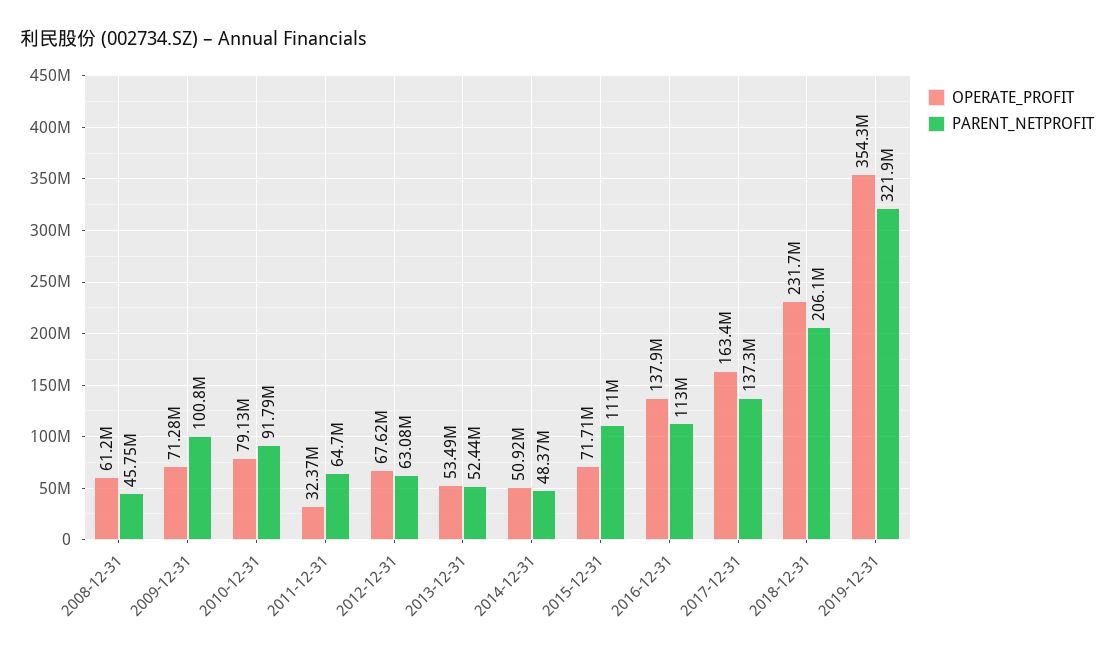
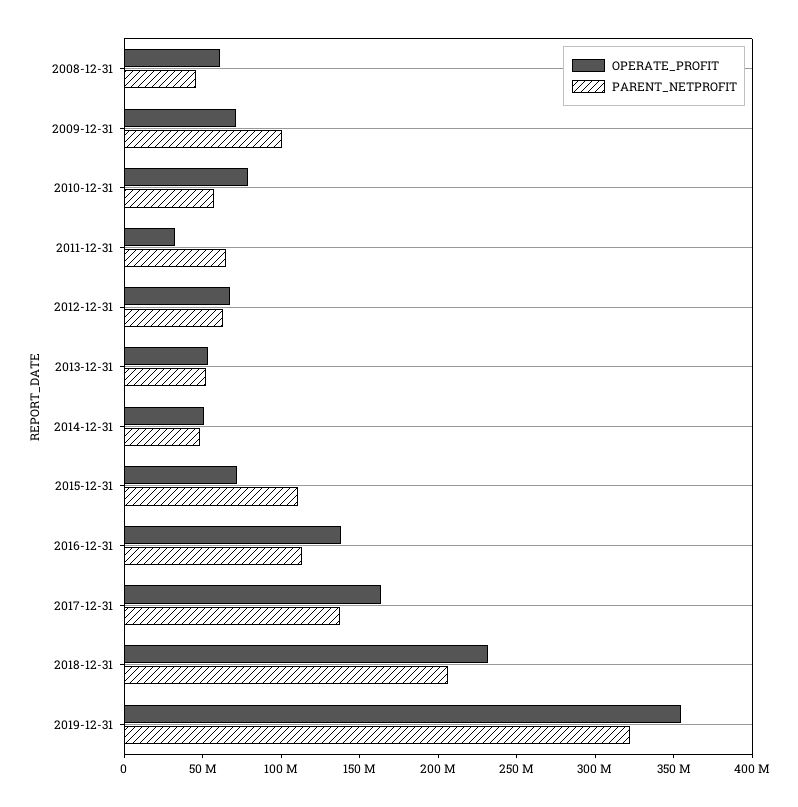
PARENT_NETPROFIT, 2010-12-31: 91790000 -> 60000000

